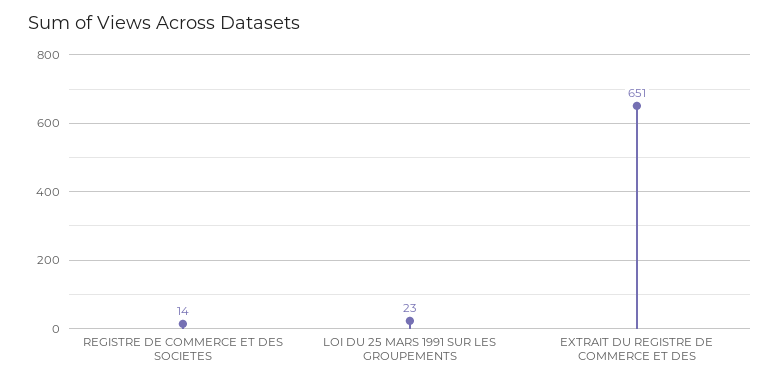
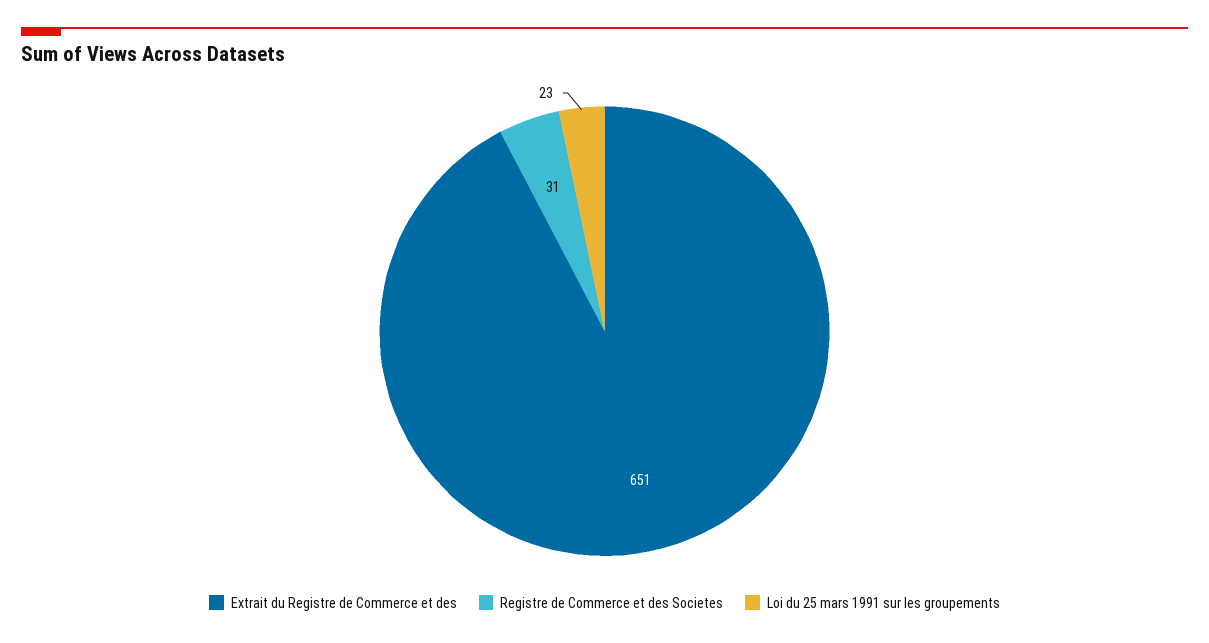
REGISTRE DE COMMERCE ET DES SOCIETES: 14 -> 31

